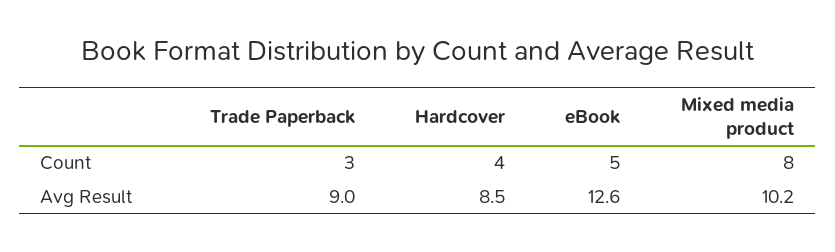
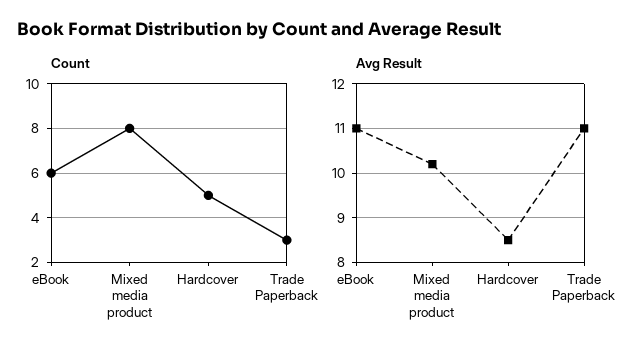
Count, Hardcover: 4 -> 5
Count, eBook: 5 -> 6
Avg Result, Trade Paperback: 9 -> 11
Avg Result, eBook: 12.6 -> 11

